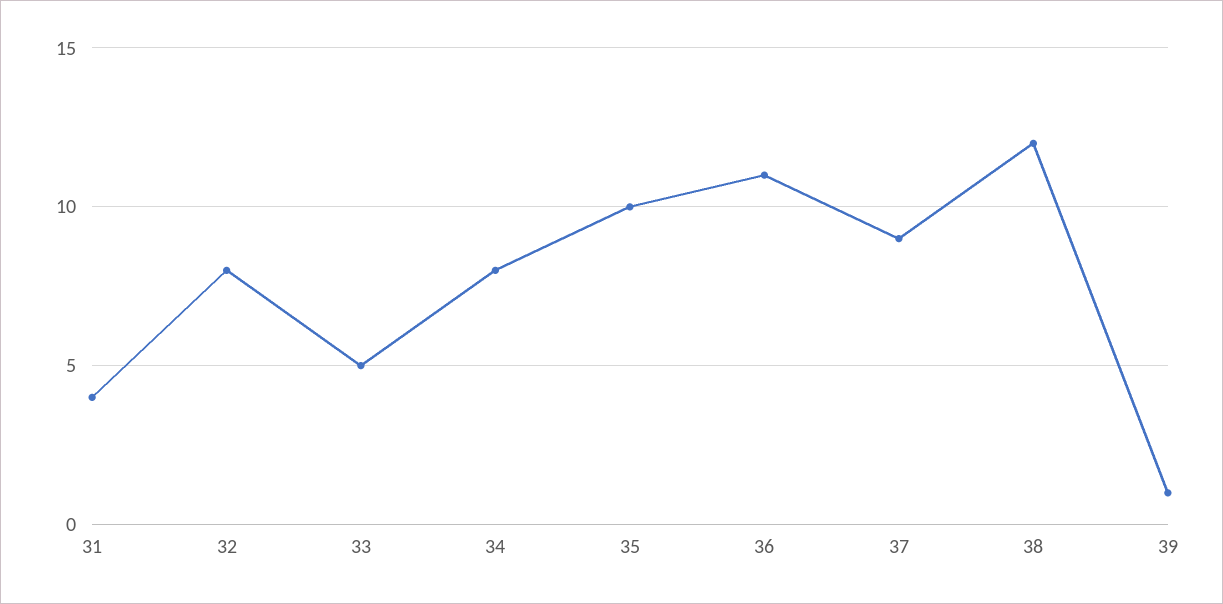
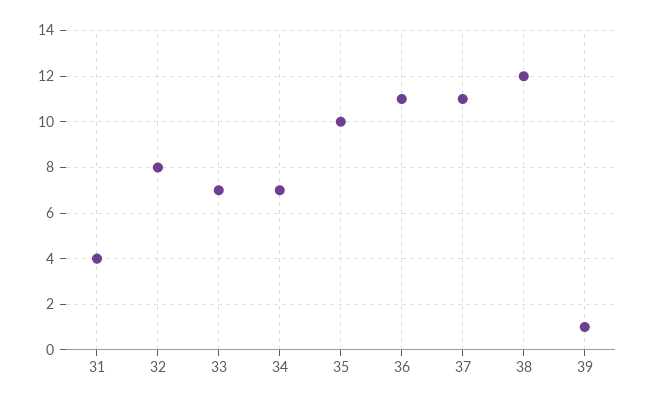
33: 5 -> 7
34: 8 -> 7
37: 9 -> 11

